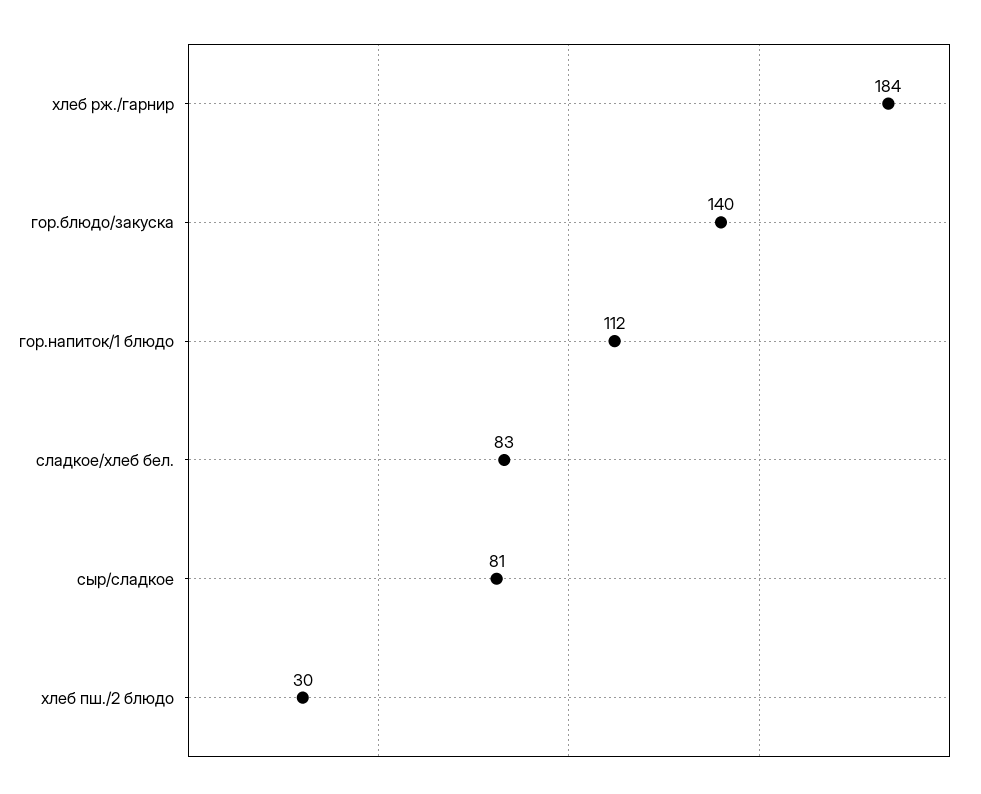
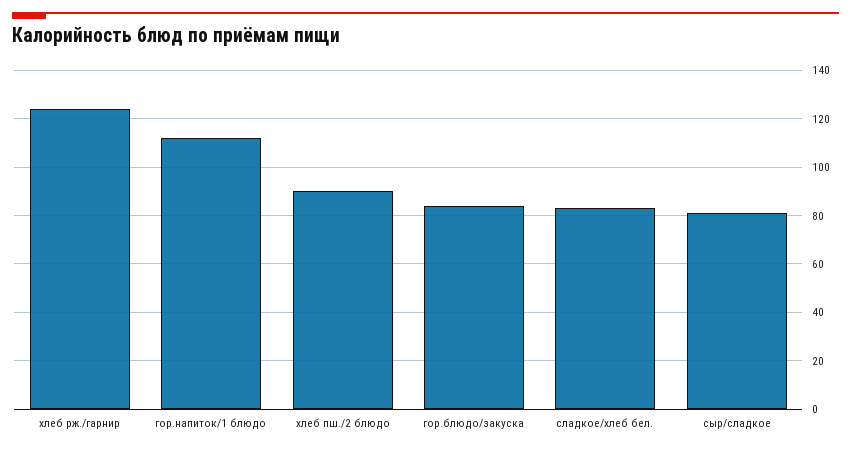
хлеб рж./гарнир: 184 -> 125
гор.блюдо/закуска: 140 -> 85
хлеб пш./2 блюдо: 30 -> 90

